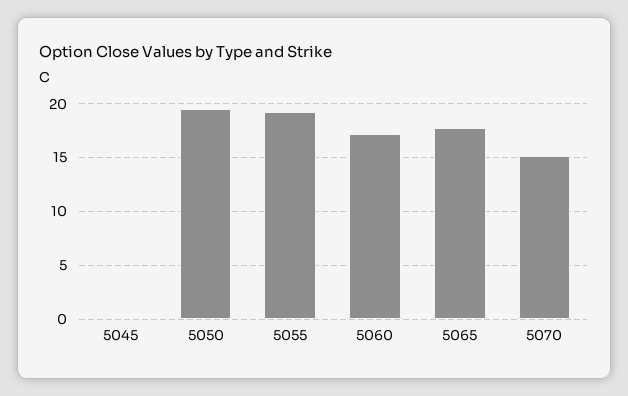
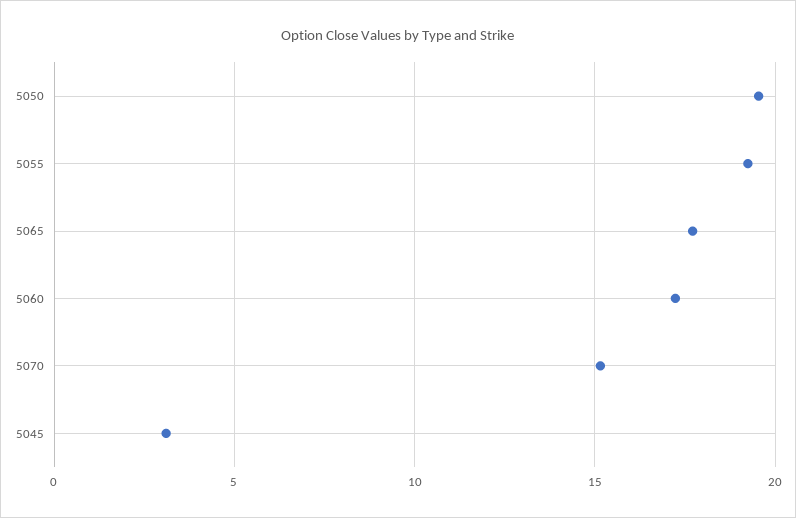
5045: 0 -> 3

